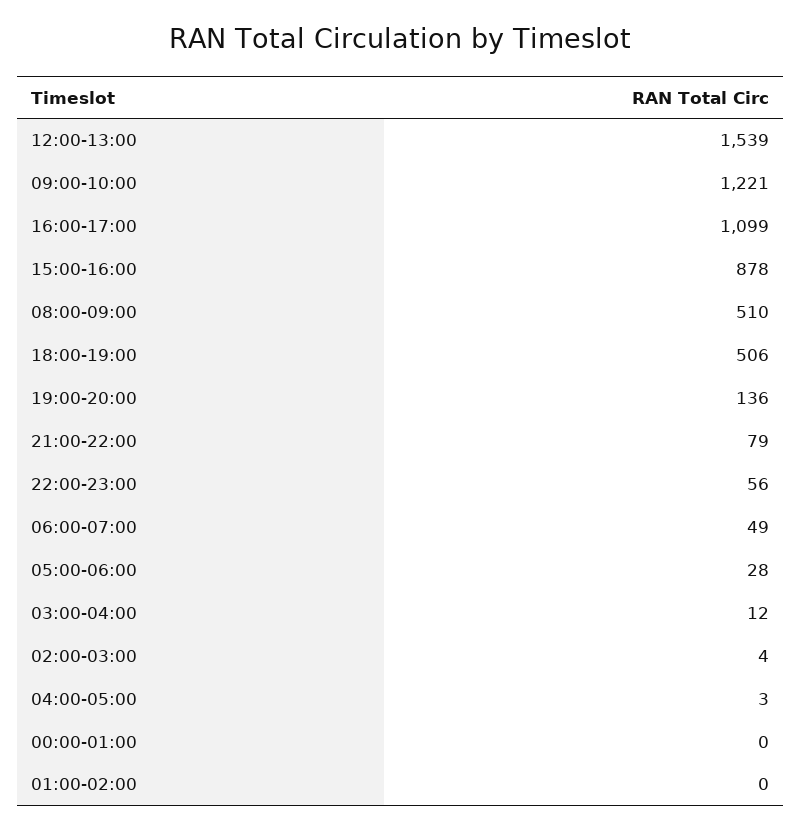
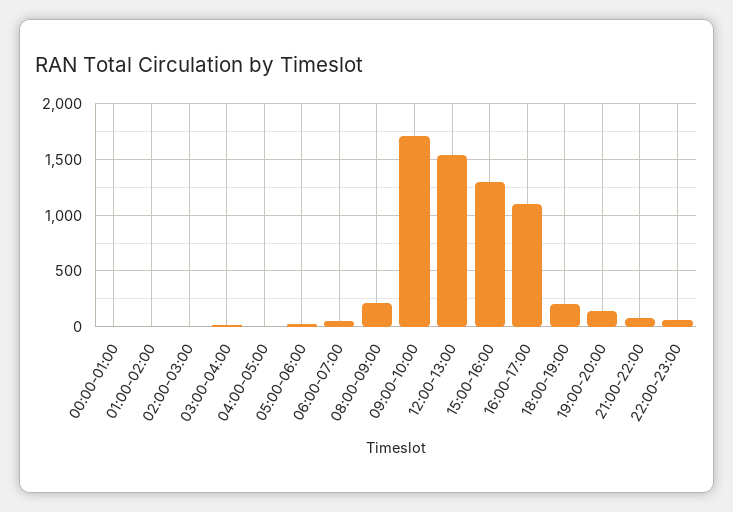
09:00-10:00: 1221 -> 1700
15:00-16:00: 878 -> 1300
08:00-09:00: 510 -> 200
18:00-19:00: 506 -> 200

